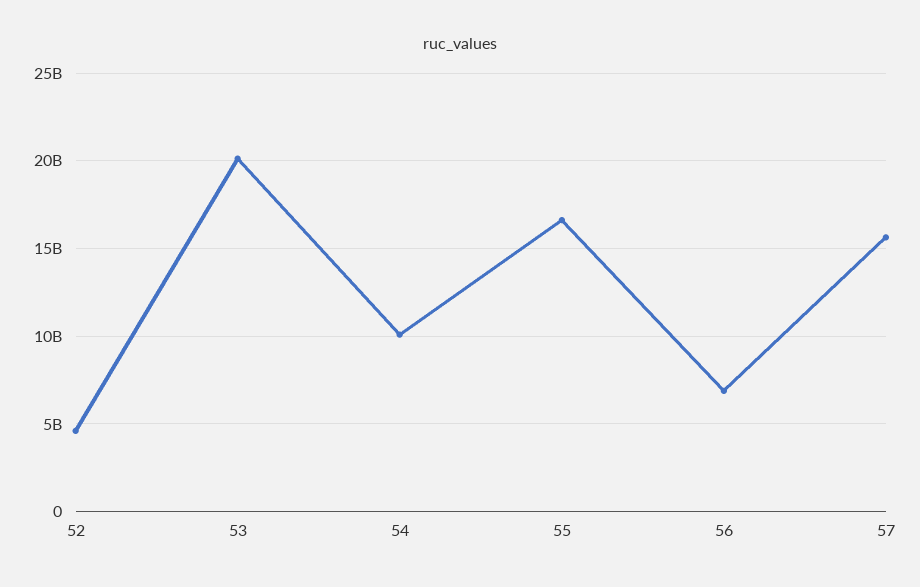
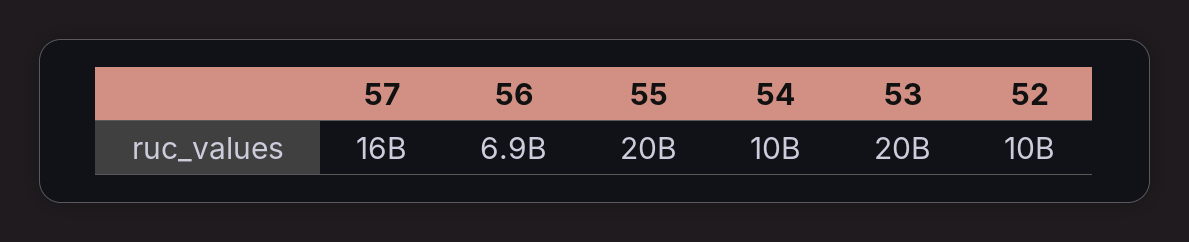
52: 4500000000 -> 10000000000
55: 16500000000 -> 20000000000

